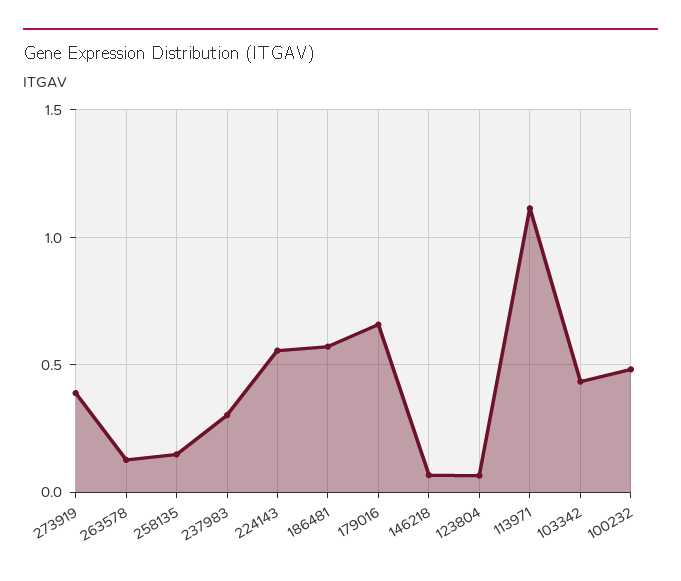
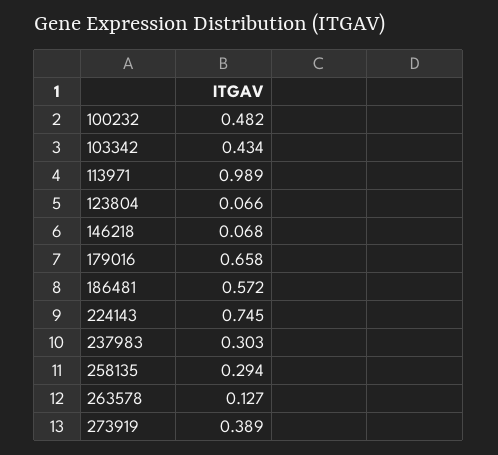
258135: 0.15 -> 0.294
224143: 0.55 -> 0.745
113971: 1.1 -> 0.989

